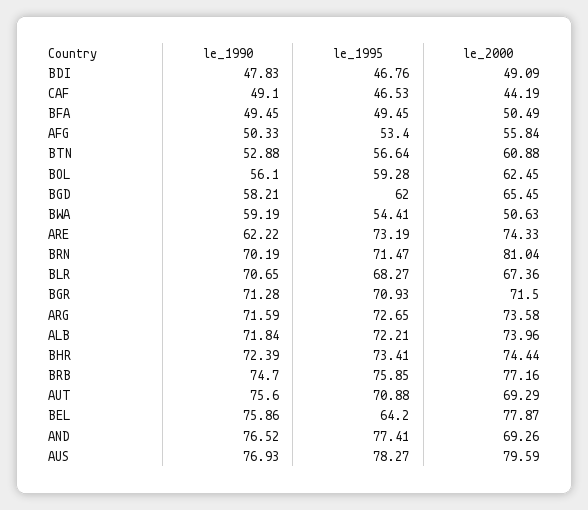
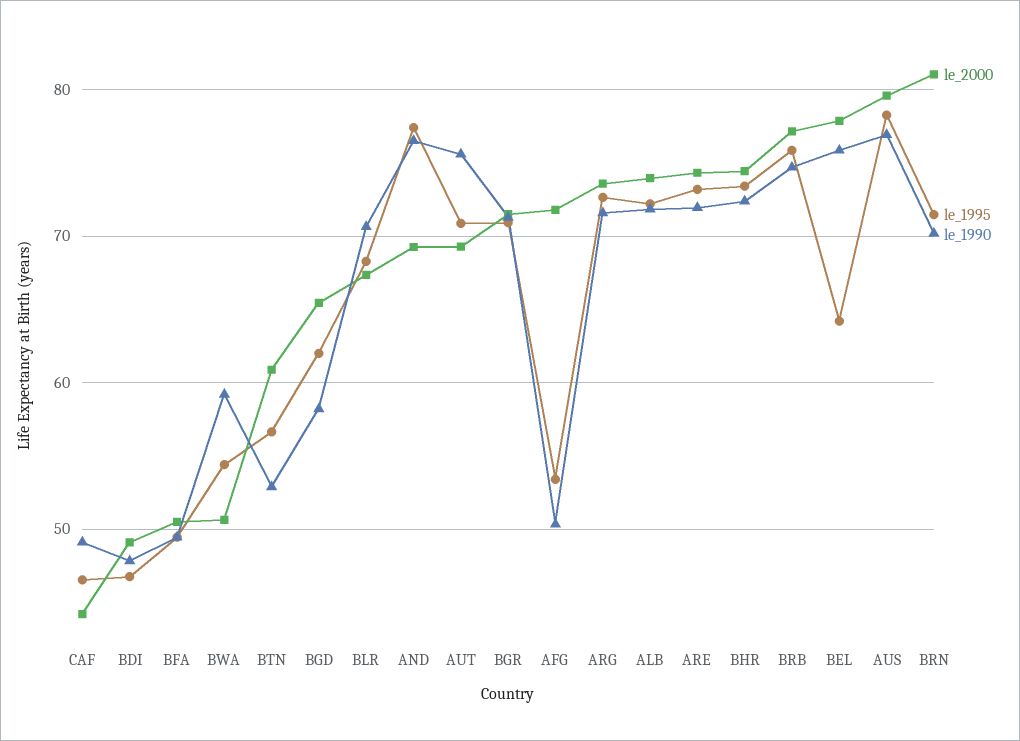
le_2000, AFG: 55.84 -> 72
le_1990, BOL: 56.1 -> none
le_1995, BOL: 59.28 -> none
le_2000, BOL: 62.45 -> none
le_1990, ARE: 62.22 -> 72

